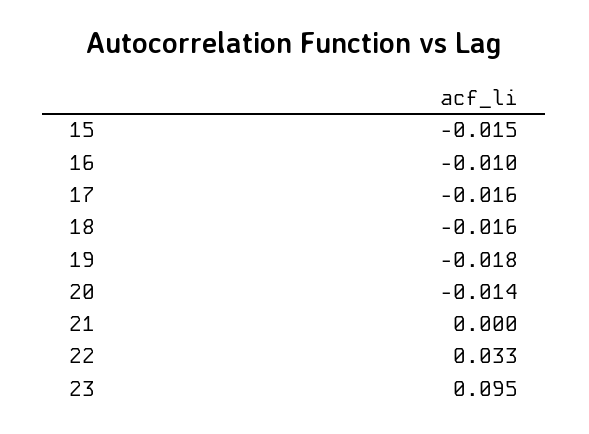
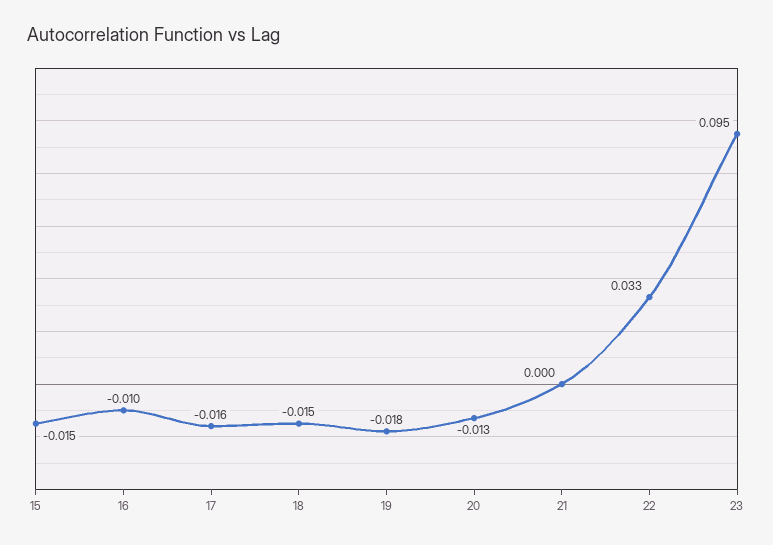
18: -0.016 -> -0.015
20: -0.014 -> -0.013

